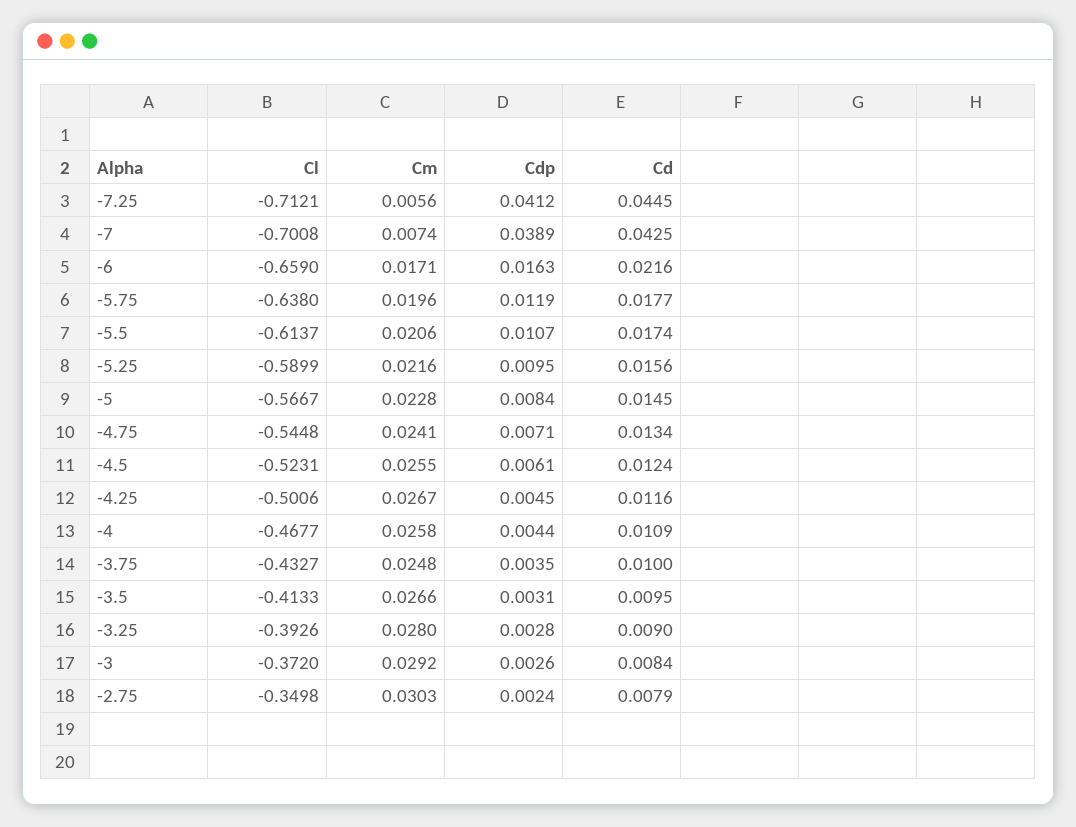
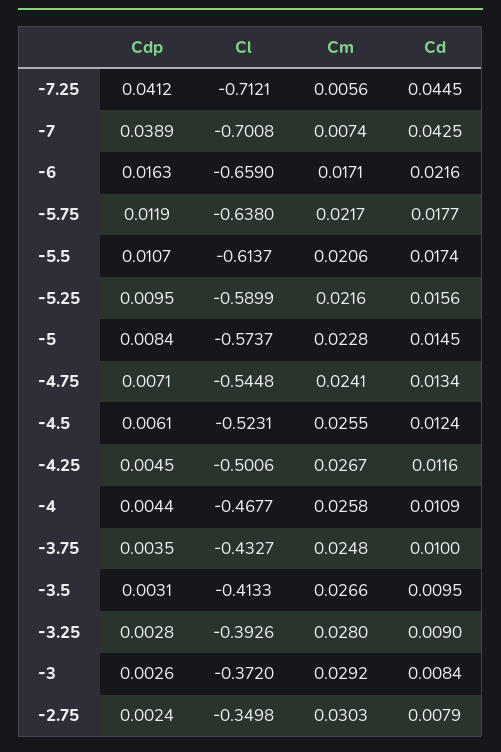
Cm, -5.75: 0.0196 -> 0.0217
Cl, -5: -0.5667 -> -0.5737

